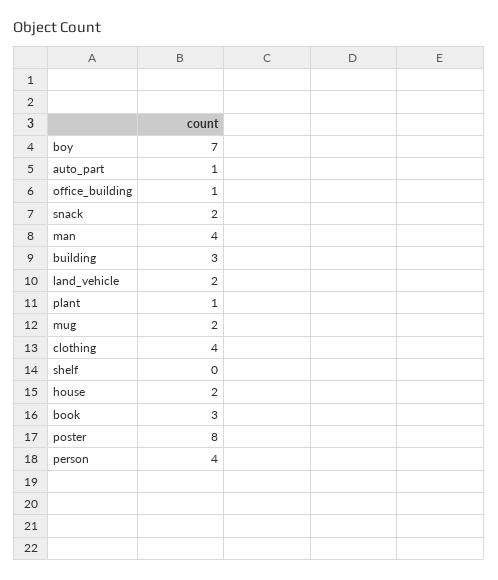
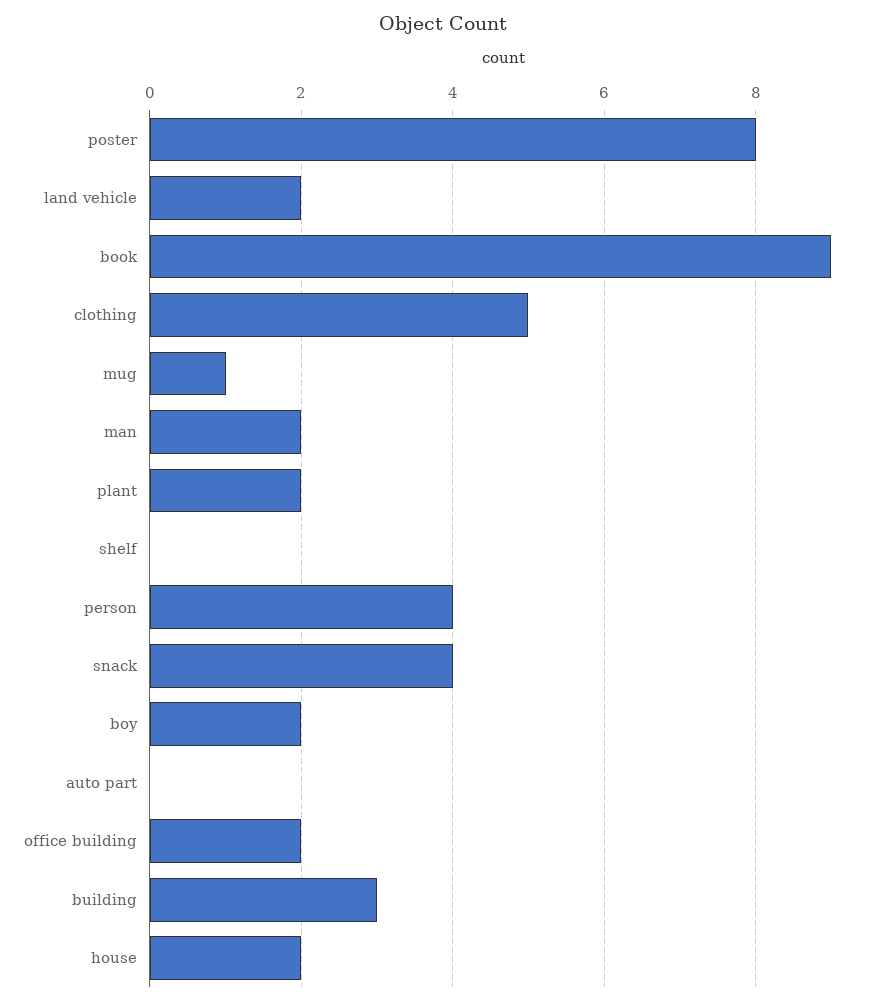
boy: 7 -> 2
auto_part: 1 -> 0
office_building: 1 -> 2
snack: 2 -> 4
man: 4 -> 2
plant: 1 -> 2
mug: 2 -> 1
clothing: 4 -> 5
book: 3 -> 9

